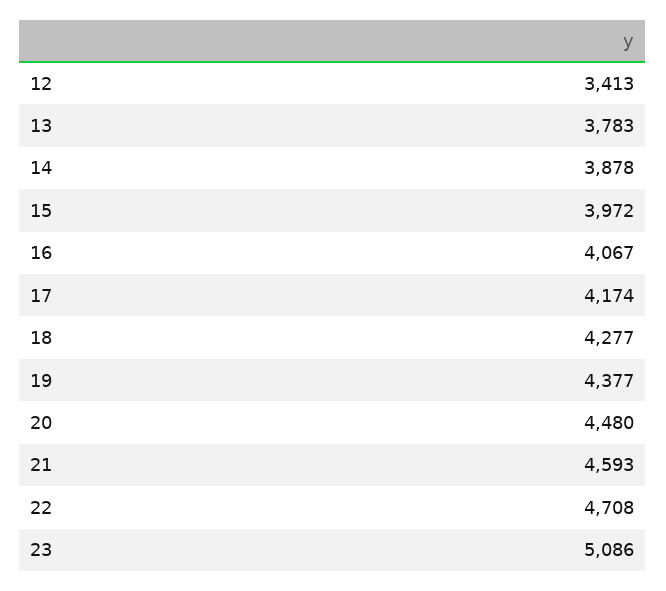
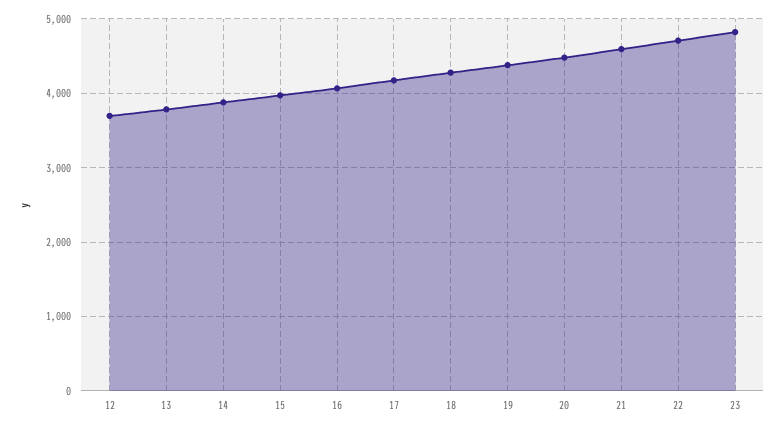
12: 3413 -> 3700
23: 5086 -> 4800

